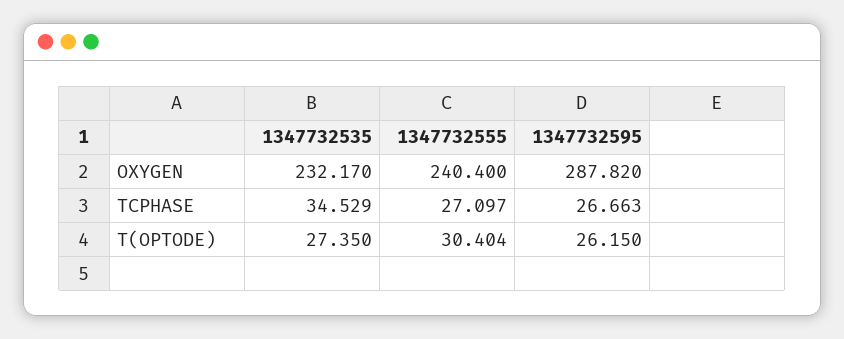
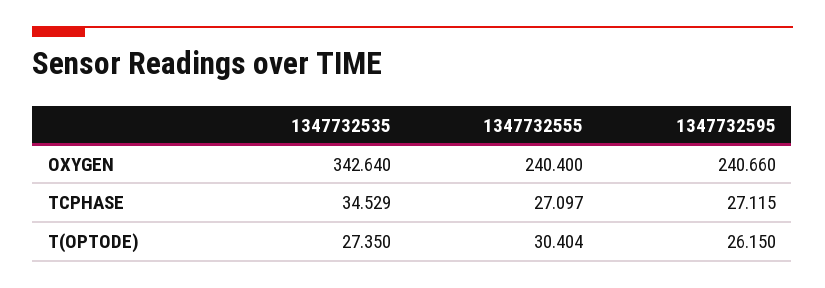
1347732535, OXYGEN: 232.17 -> 342.64
1347732595, OXYGEN: 287.82 -> 240.66
1347732595, TCPHASE: 26.663 -> 27.115

